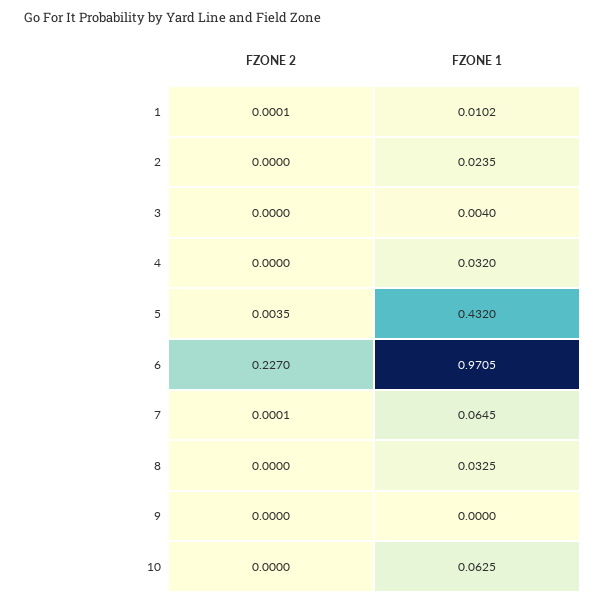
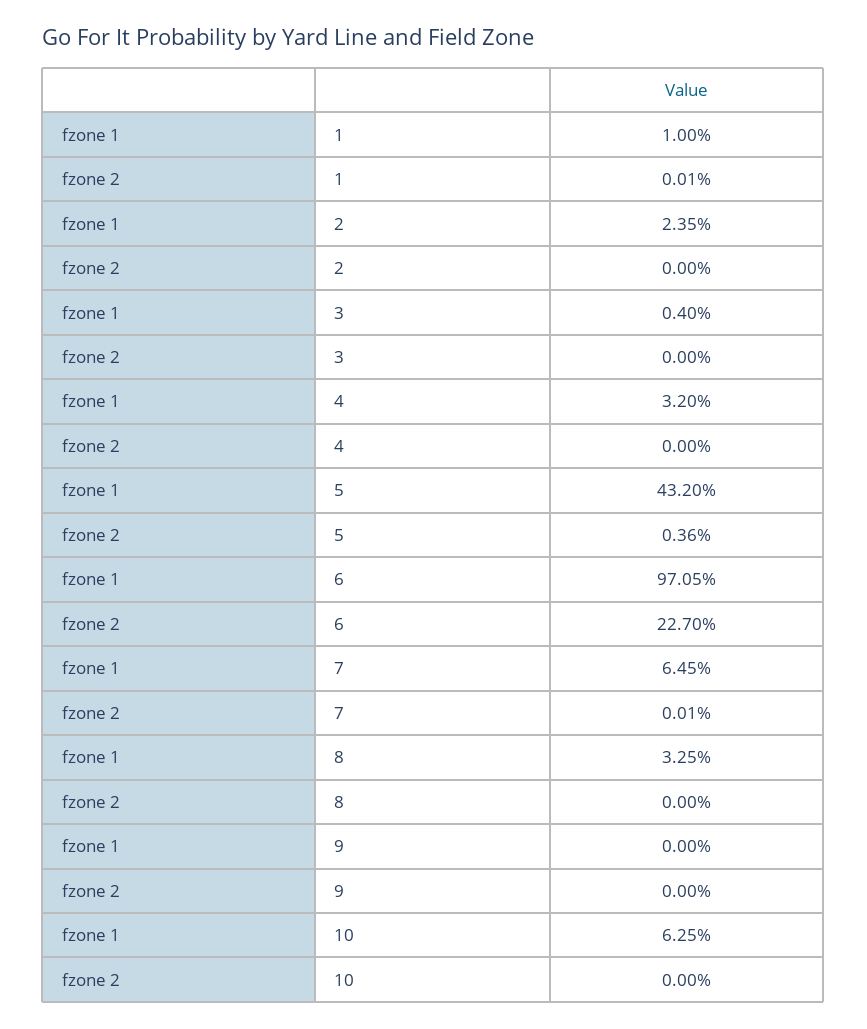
FZONE 1, 1: 0.0102 -> 0.01
FZONE 2, 5: 0.0035 -> 0.0036

